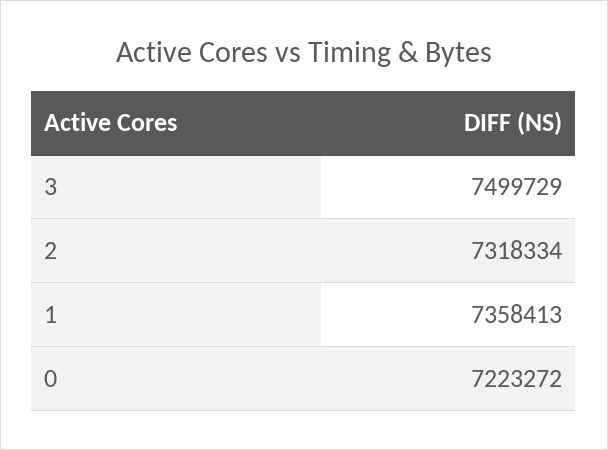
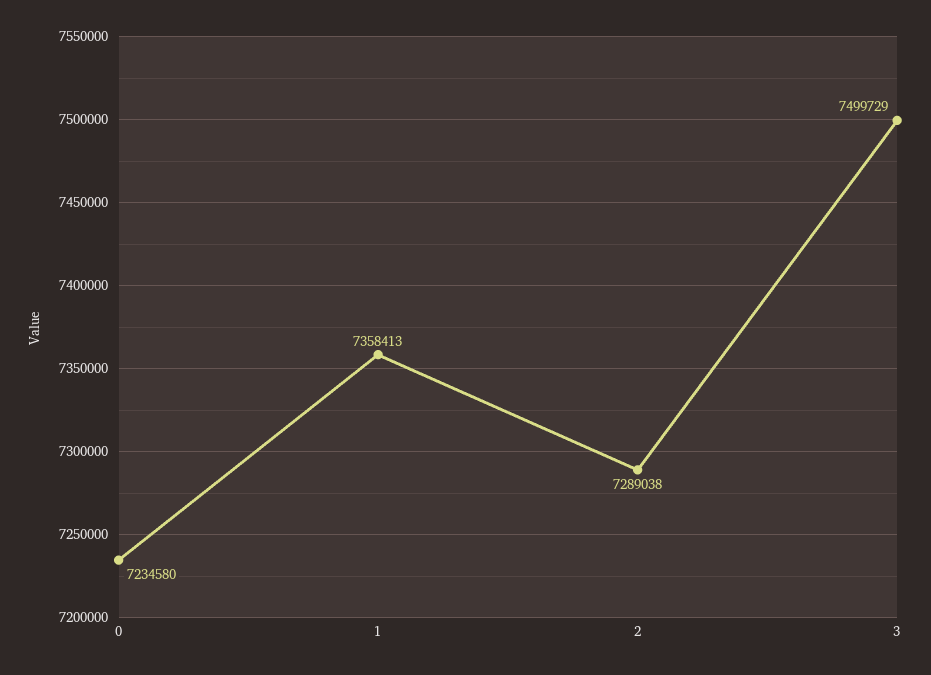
2: 7318334 -> 7289038
0: 7223272 -> 7234580

